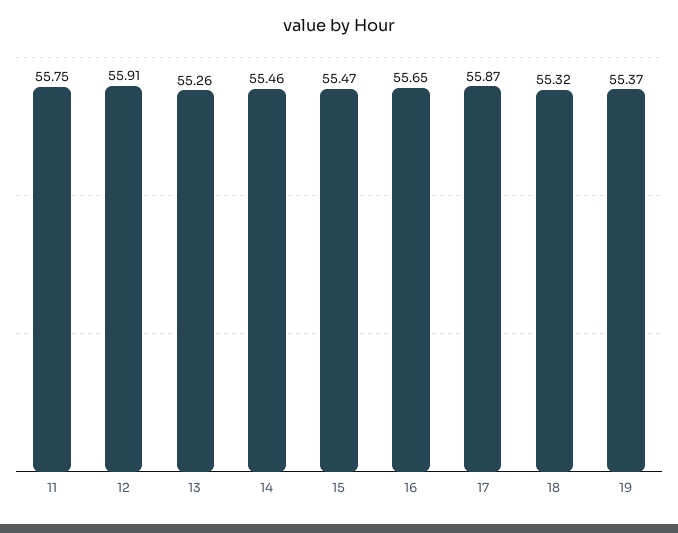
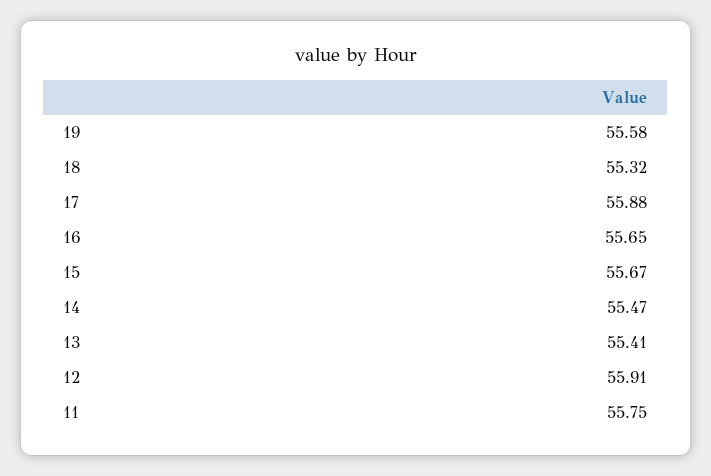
13: 55.26 -> 55.41
14: 55.46 -> 55.47
15: 55.47 -> 55.67
17: 55.87 -> 55.88
19: 55.37 -> 55.58

